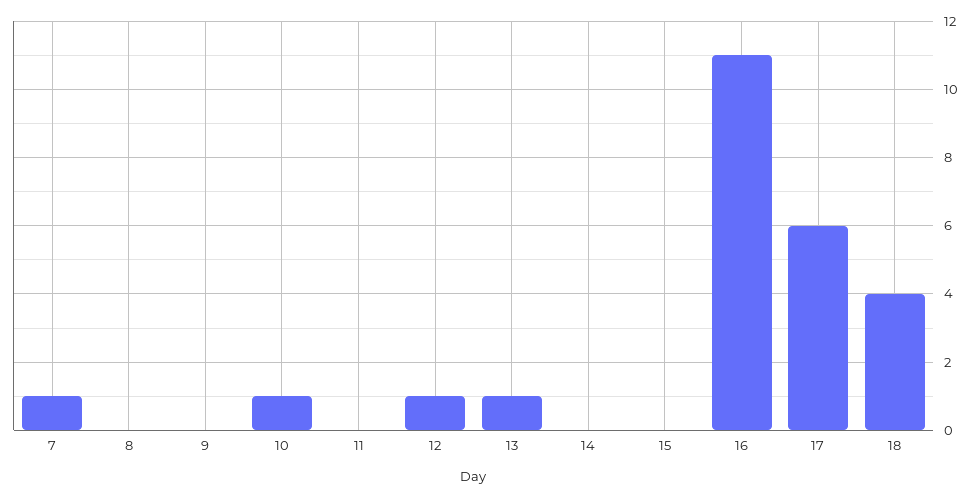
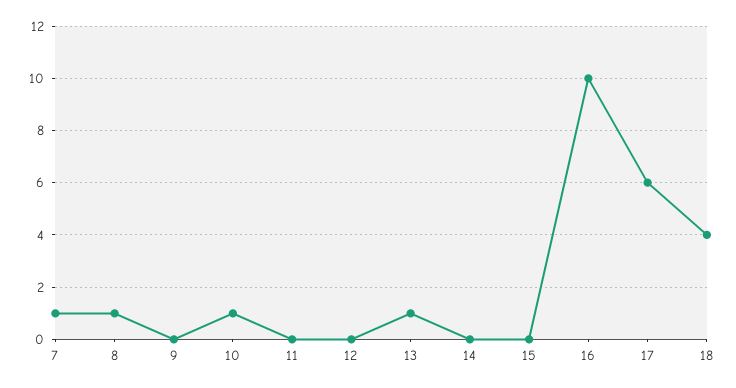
8: 0 -> 1
12: 1 -> 0
16: 11 -> 10

